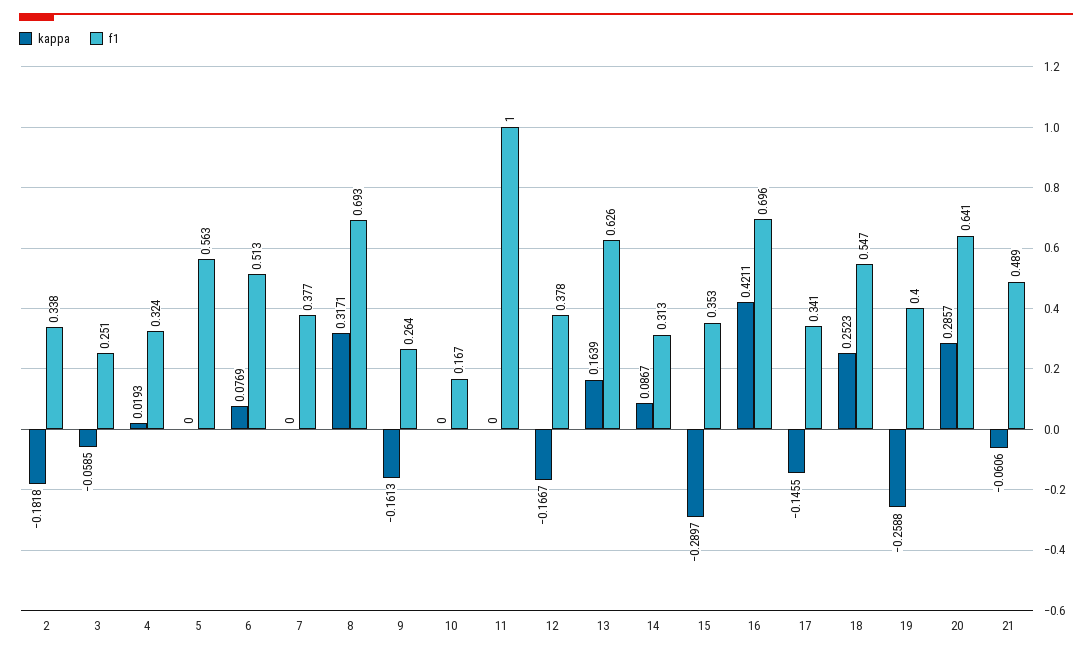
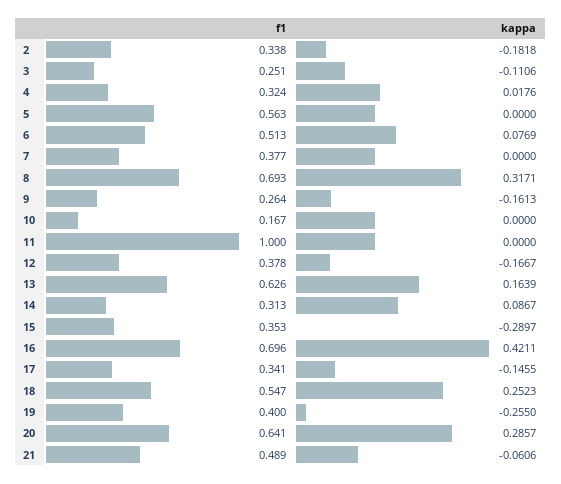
kappa, 3: -0.0585 -> -0.1106
kappa, 4: 0.0193 -> 0.0176
kappa, 19: -0.2588 -> -0.255

